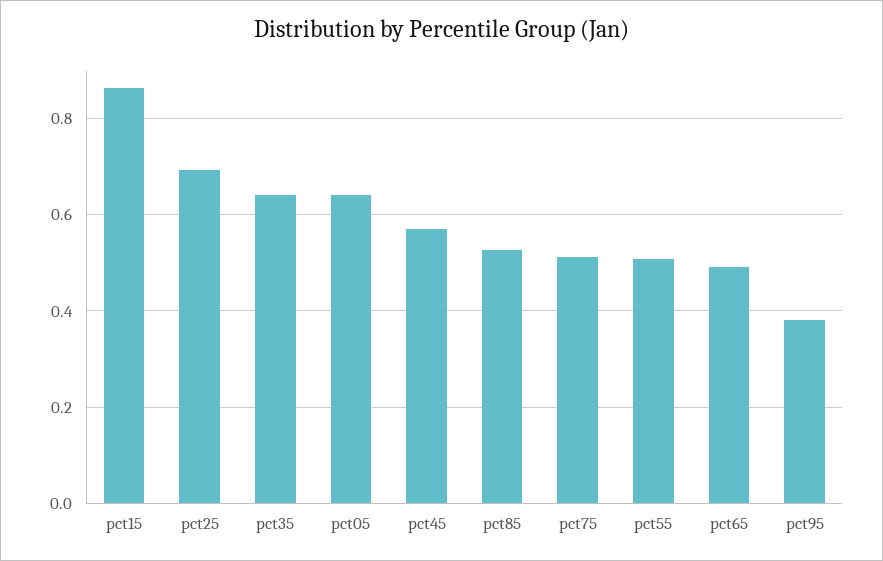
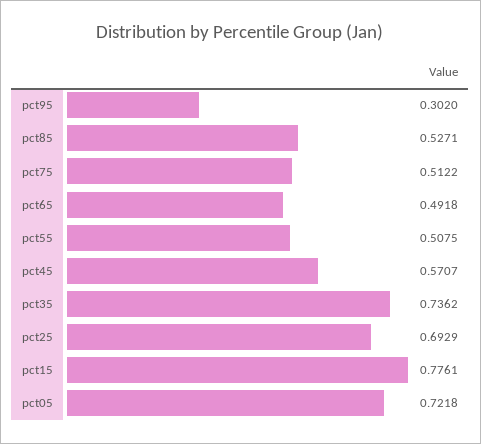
pct15: 0.86 -> 0.7761
pct35: 0.64 -> 0.7362
pct05: 0.64 -> 0.7218
pct95: 0.38 -> 0.302

